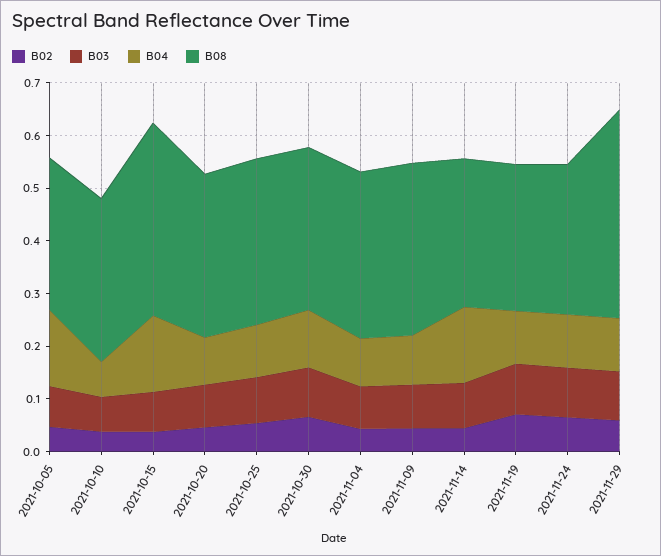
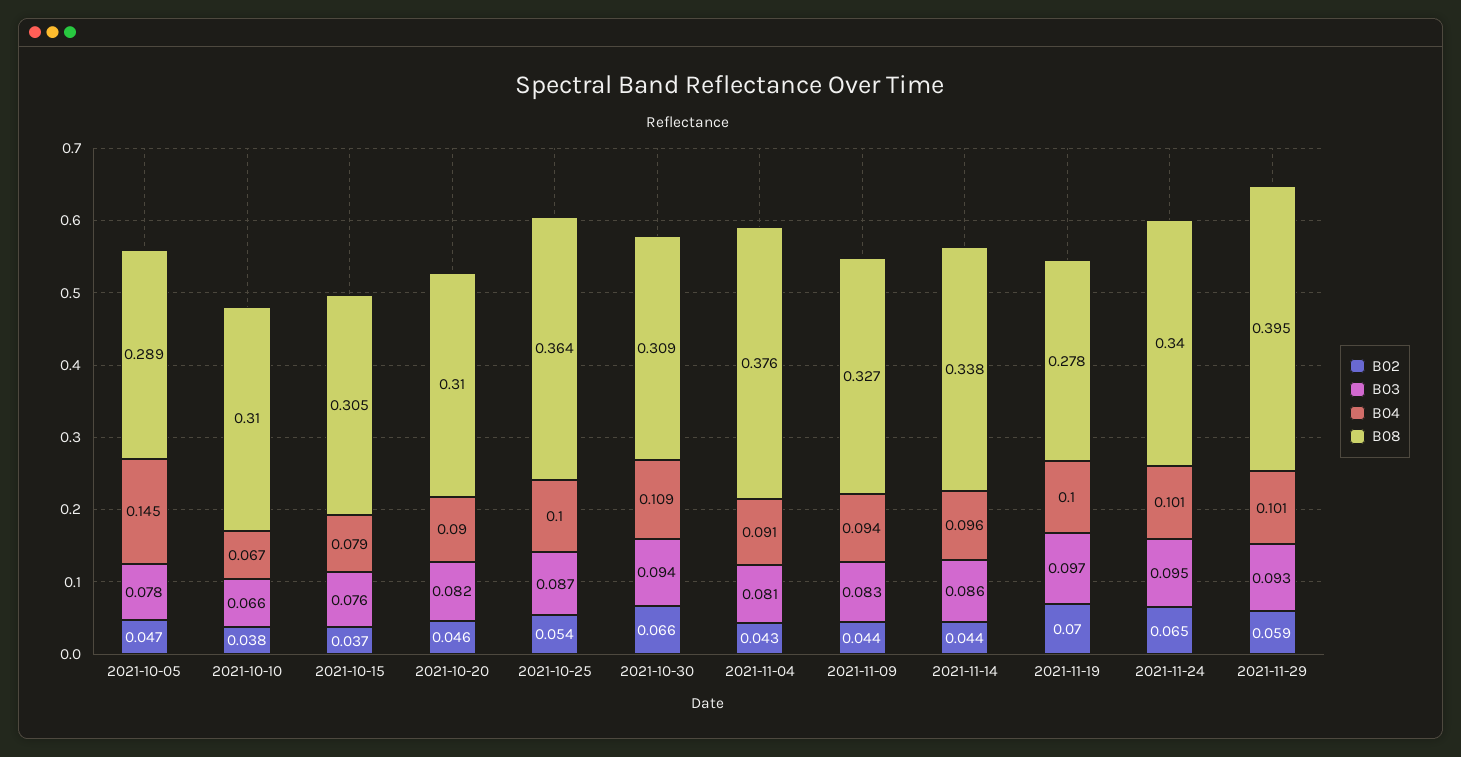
B04, 2021-10-15: 0.14 -> 0.079
B08, 2021-10-15: 0.36 -> 0.305
B08, 2021-10-25: 0.32 -> 0.364
B08, 2021-11-04: 0.32 -> 0.376
B04, 2021-11-14: 0.14 -> 0.096
B08, 2021-11-14: 0.28 -> 0.338
B08, 2021-11-24: 0.28 -> 0.34

